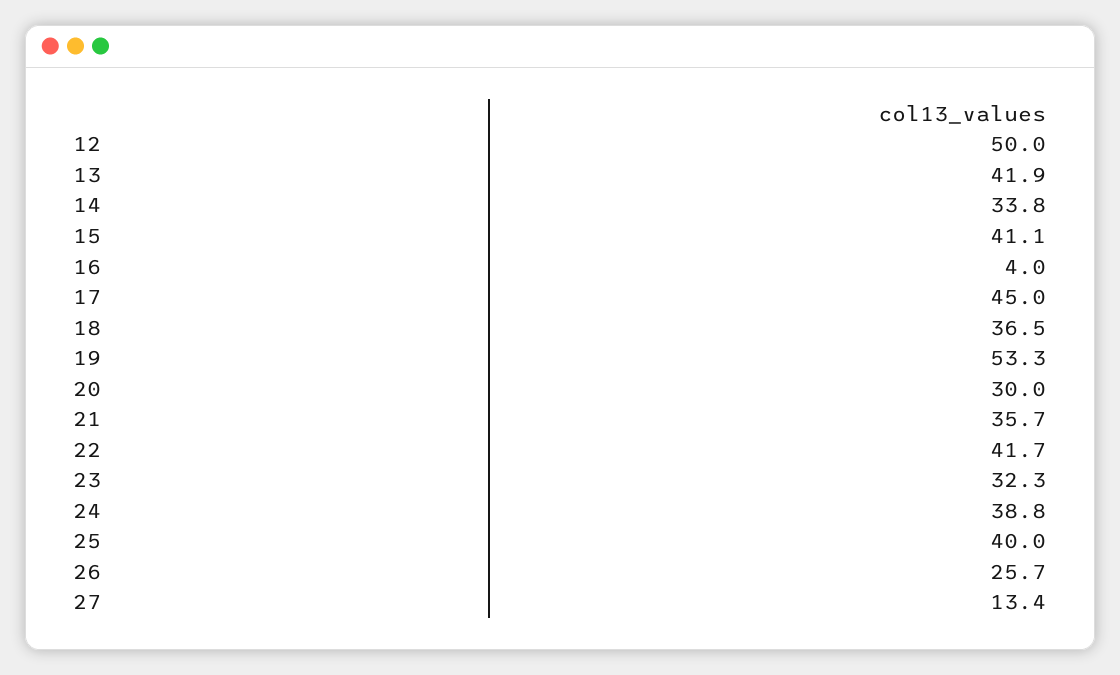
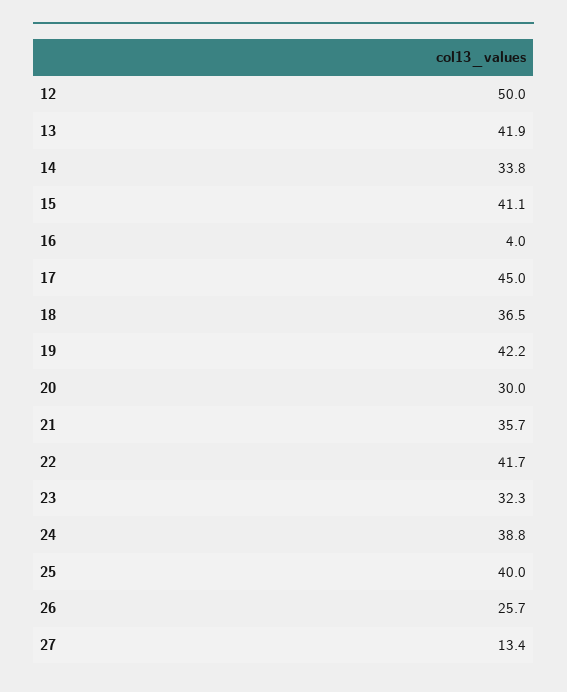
19: 53.3 -> 42.2

